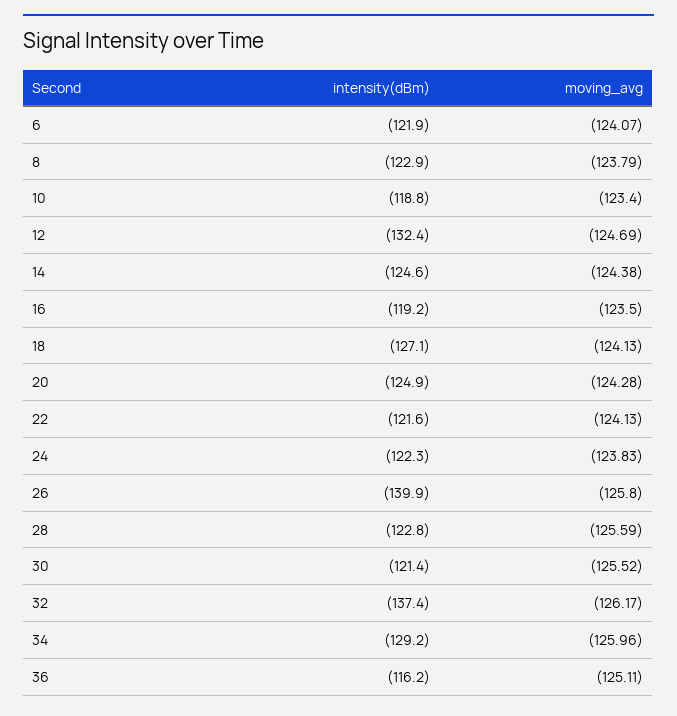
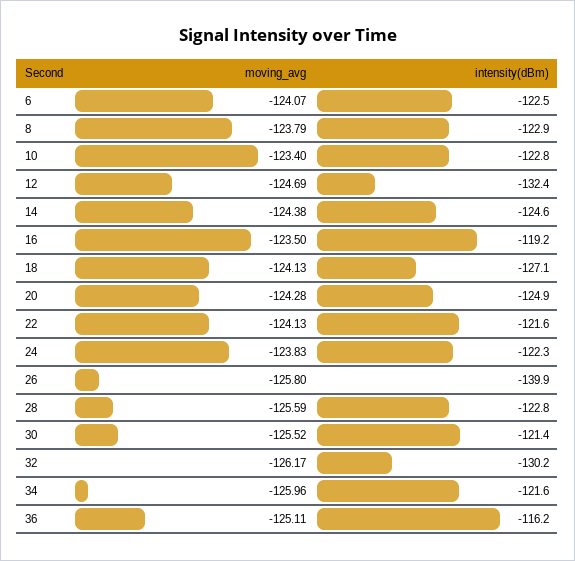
intensity(dBm), 6: -121.9 -> -122.5
intensity(dBm), 10: -118.8 -> -122.8
intensity(dBm), 32: -137.4 -> -130.2
intensity(dBm), 34: -129.2 -> -121.6

